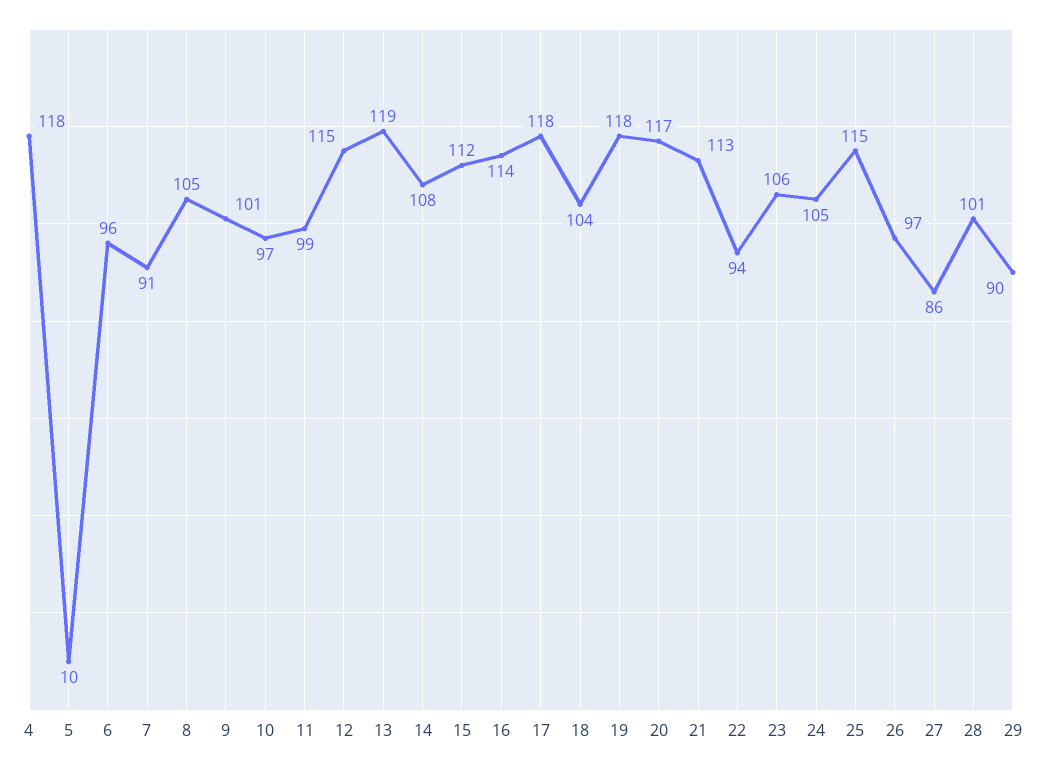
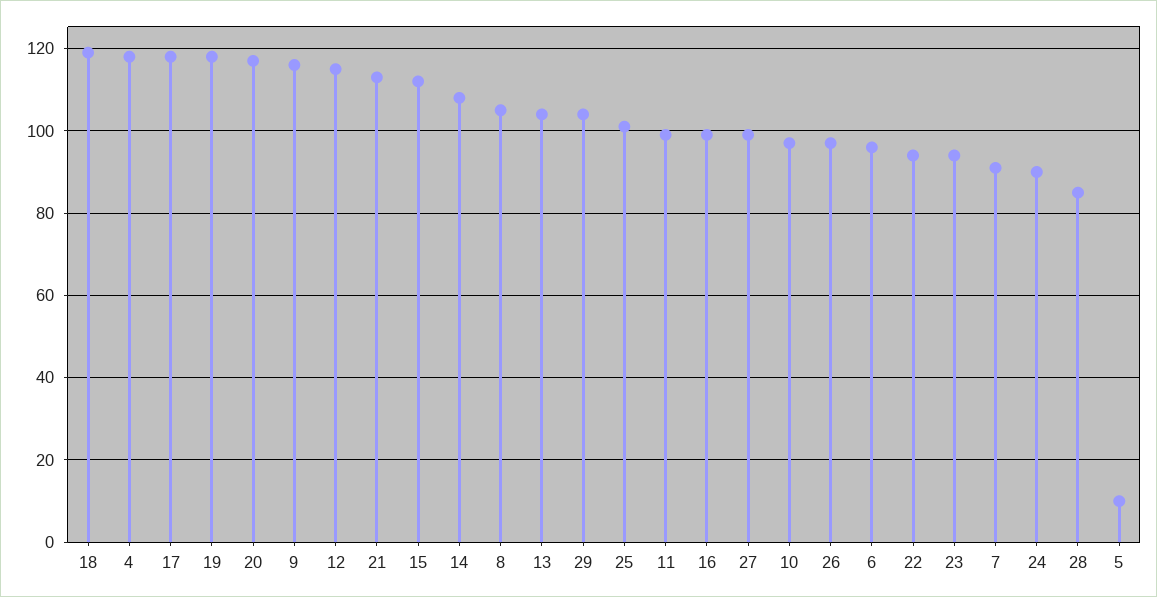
9: 101 -> 115
13: 119 -> 105
16: 114 -> 100
18: 104 -> 120
23: 106 -> 95
24: 105 -> 90
25: 115 -> 100
27: 86 -> 100
28: 101 -> 85
29: 90 -> 105

